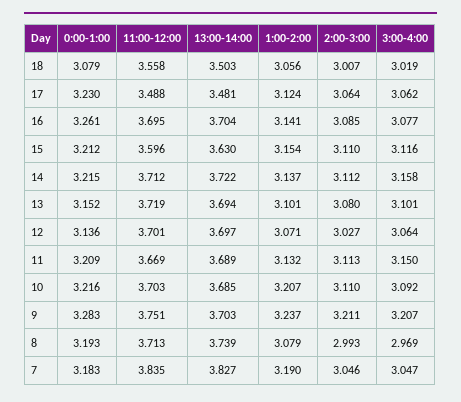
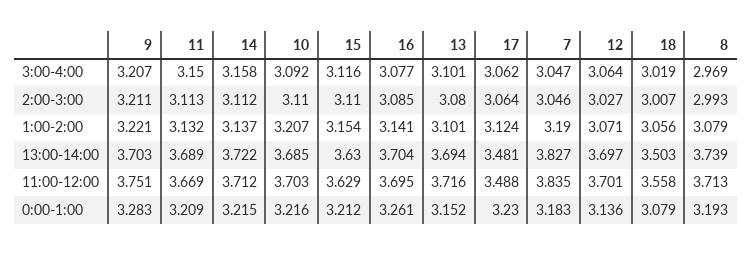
11:00-12:00, 15: 3.596 -> 3.629
11:00-12:00, 13: 3.719 -> 3.716
1:00-2:00, 9: 3.237 -> 3.221

